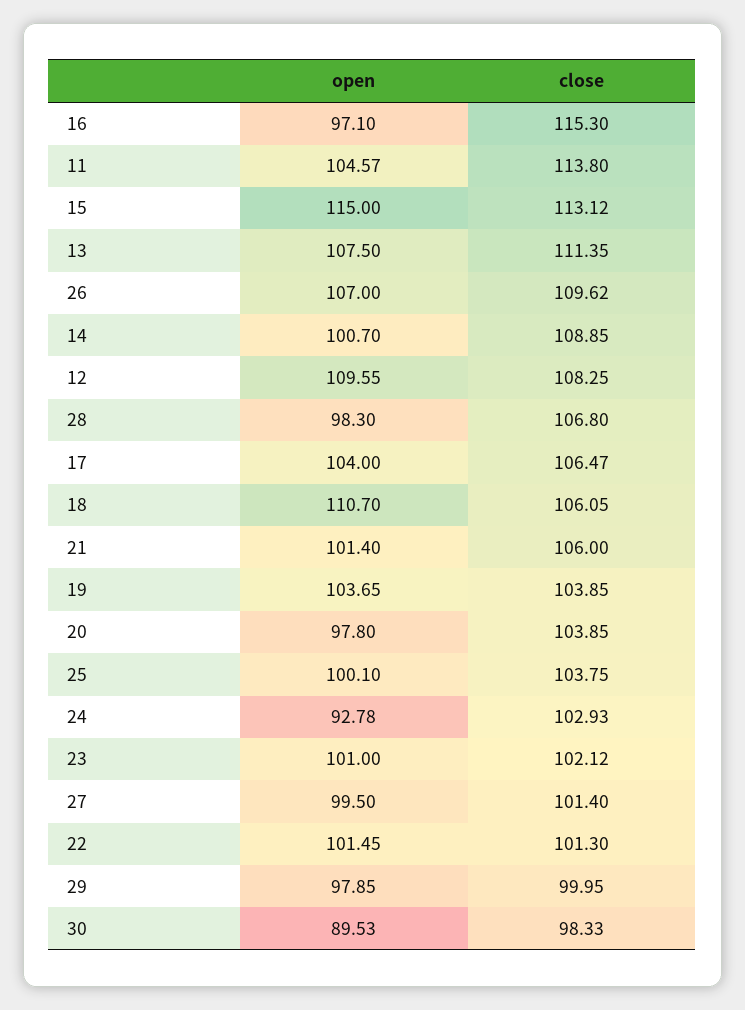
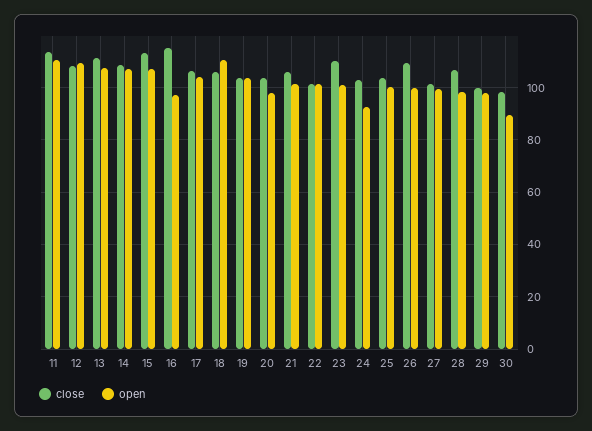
open, 11: 104.57 -> 110
open, 15: 115 -> 107.5
open, 26: 107 -> 100
open, 14: 100.7 -> 107.5
close, 23: 102.12 -> 110

